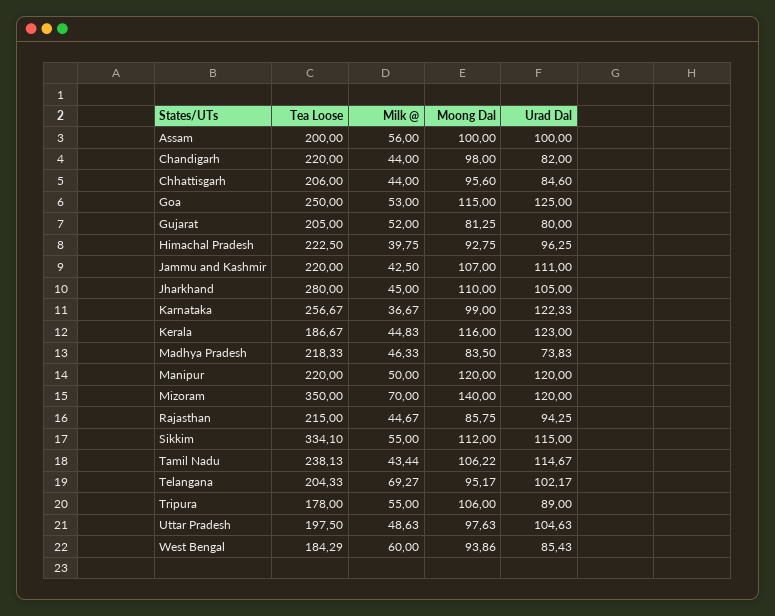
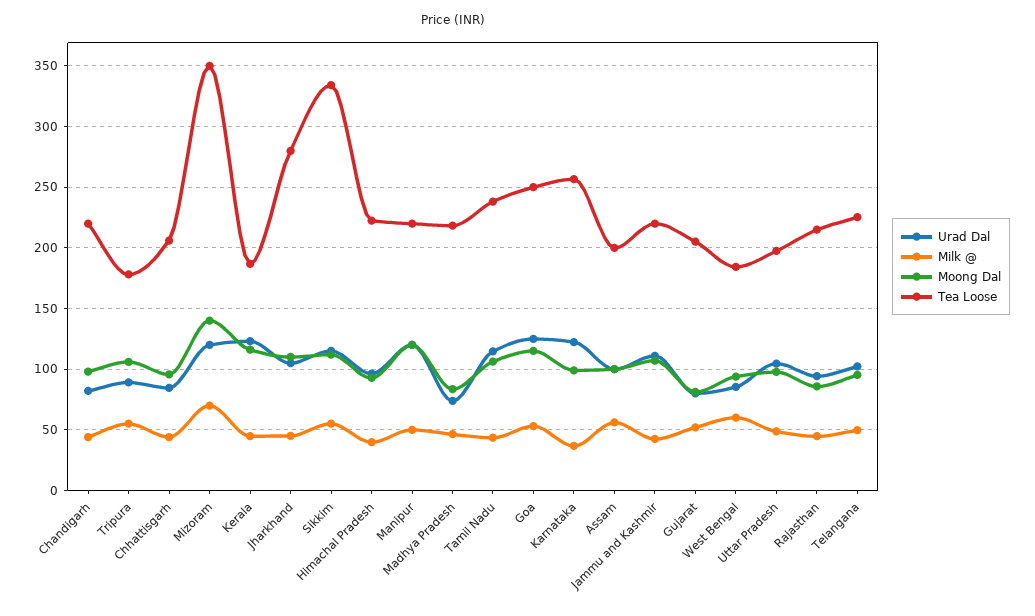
Tea Loose, Telangana: 204.33 -> 225
Milk @, Telangana: 69.27 -> 50

